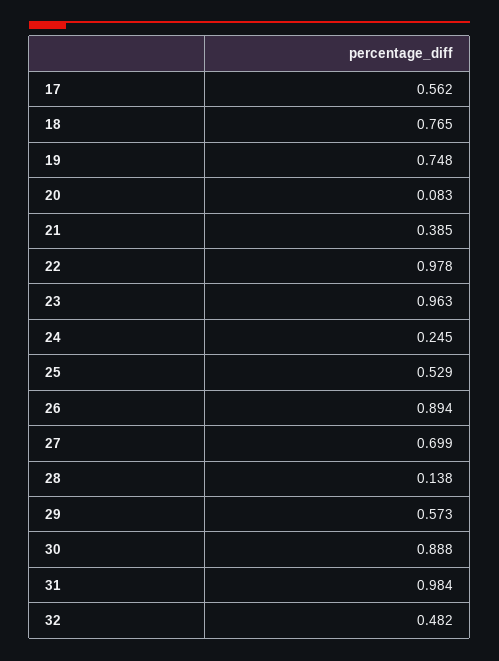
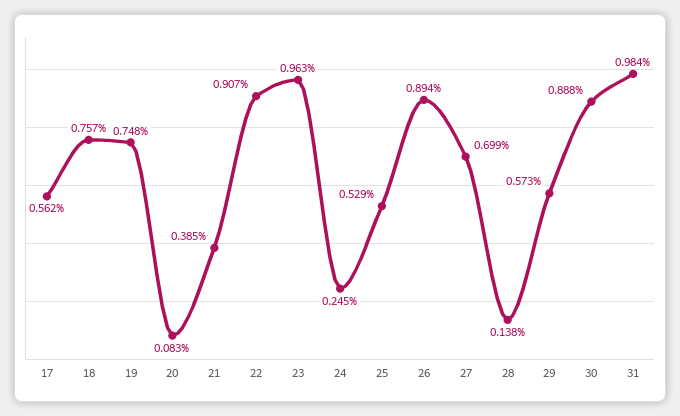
18: 0.765 -> 0.757
22: 0.978 -> 0.907
32: 0.482 -> none

